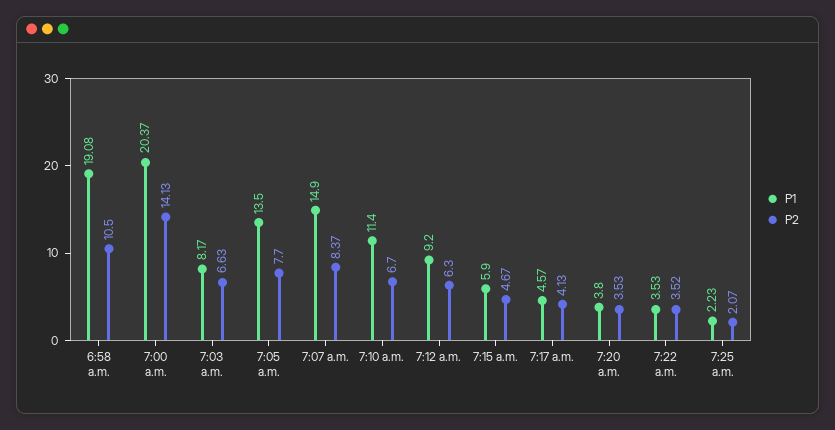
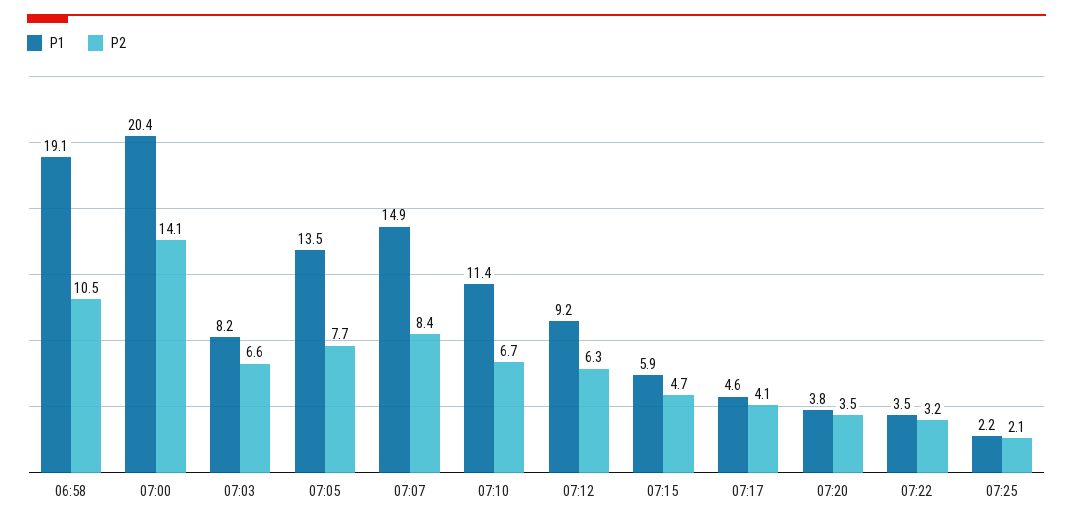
P2, 7:22 a.m.: 3.52 -> 3.2

